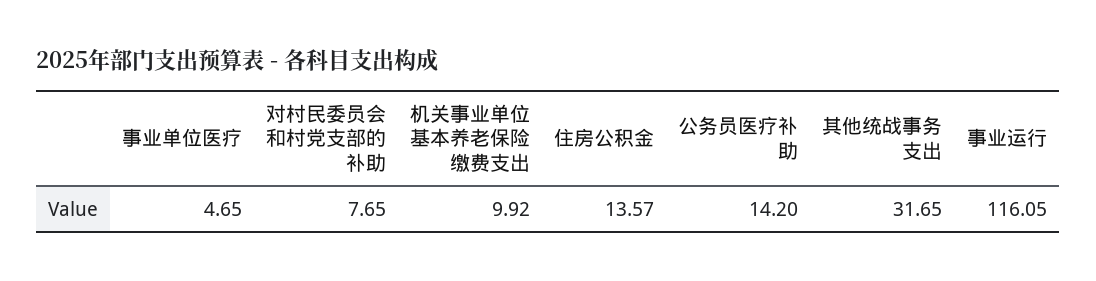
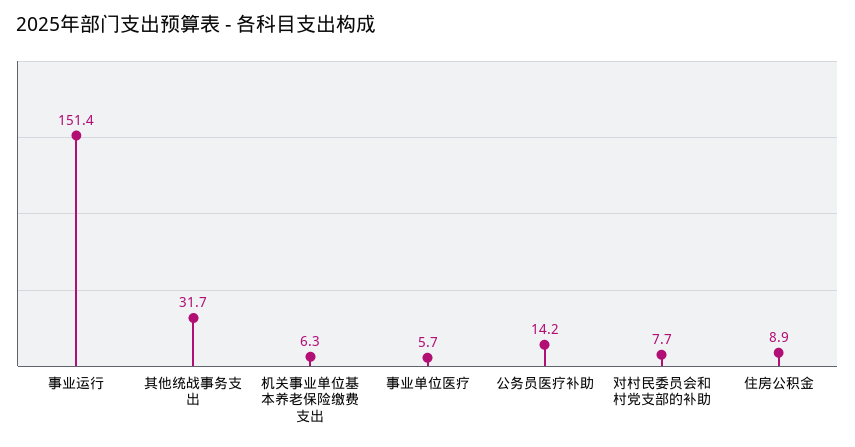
事业单位医疗: 4.65 -> 5.7
机关事业单位基本养老保险缴费支出: 9.92 -> 6.3
住房公积金: 13.57 -> 8.9
事业运行: 116.05 -> 151.4

